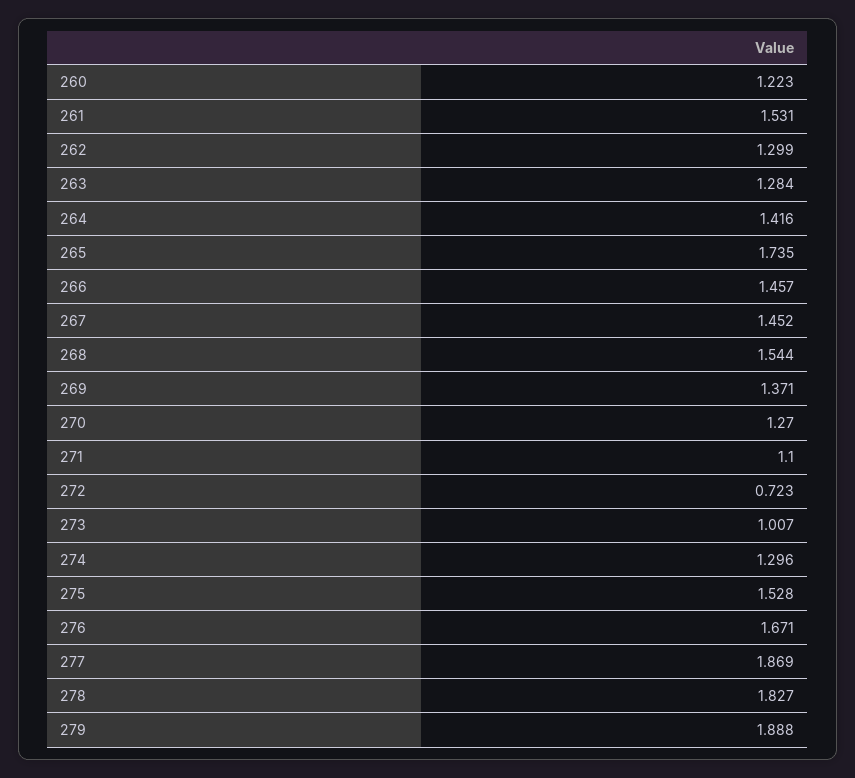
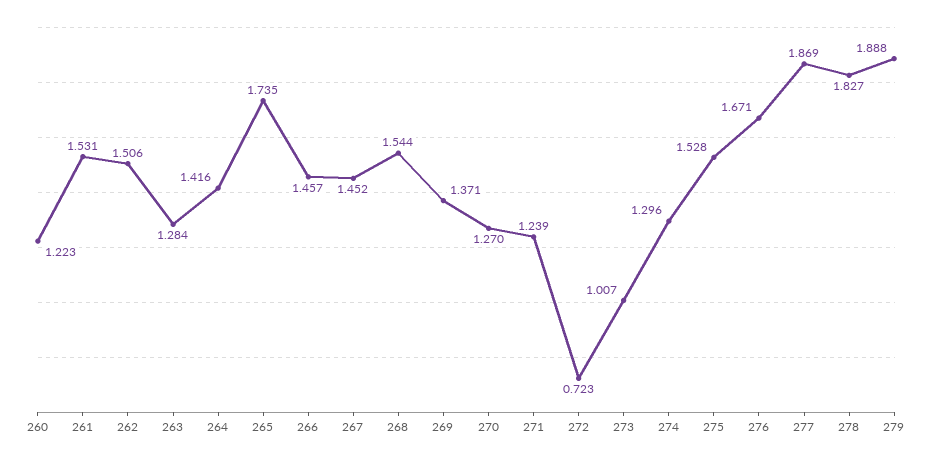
262: 1.299 -> 1.506
271: 1.1 -> 1.239

